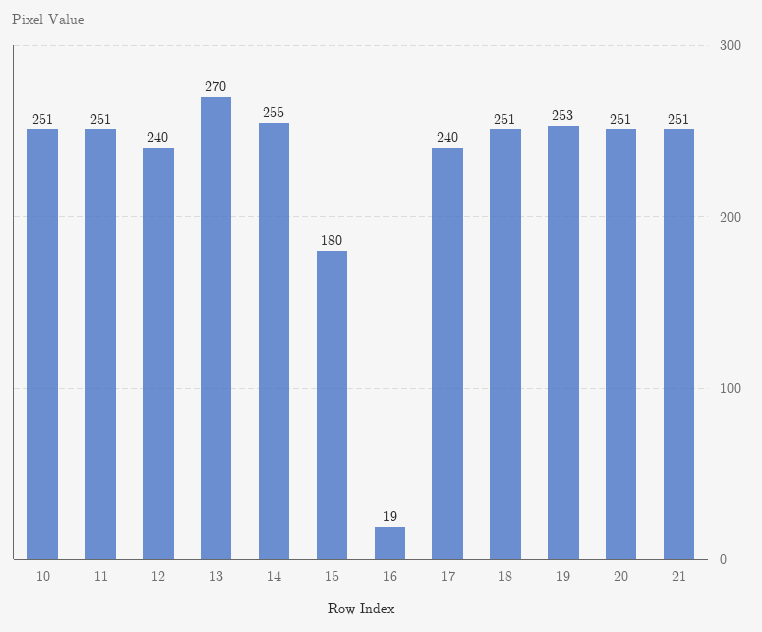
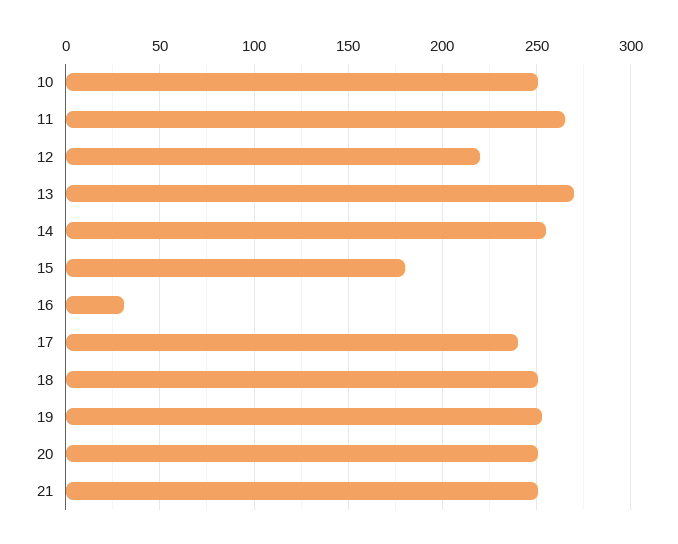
11: 251 -> 265
12: 240 -> 220
16: 19 -> 30

